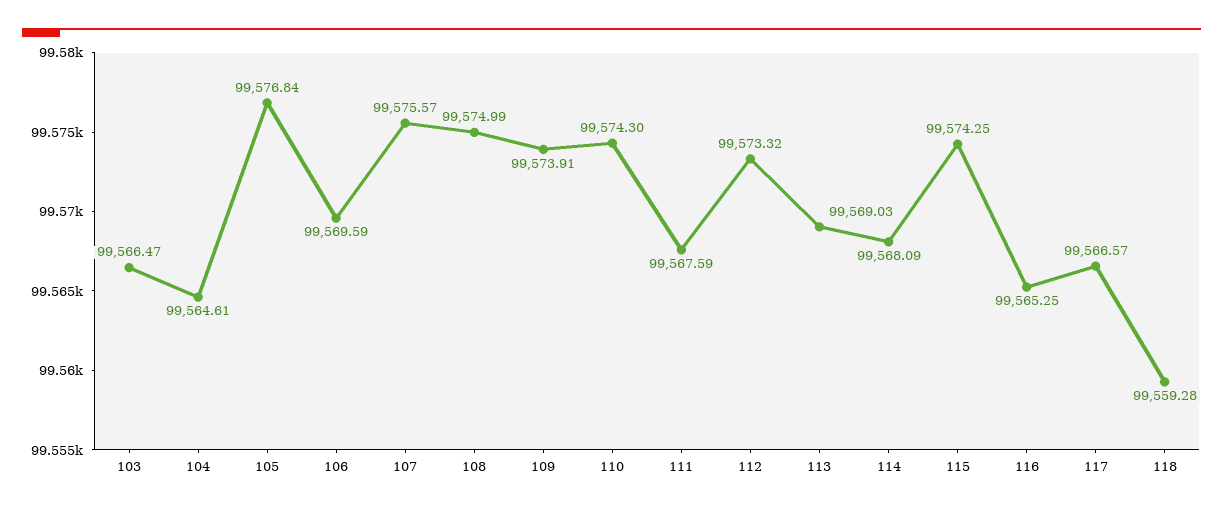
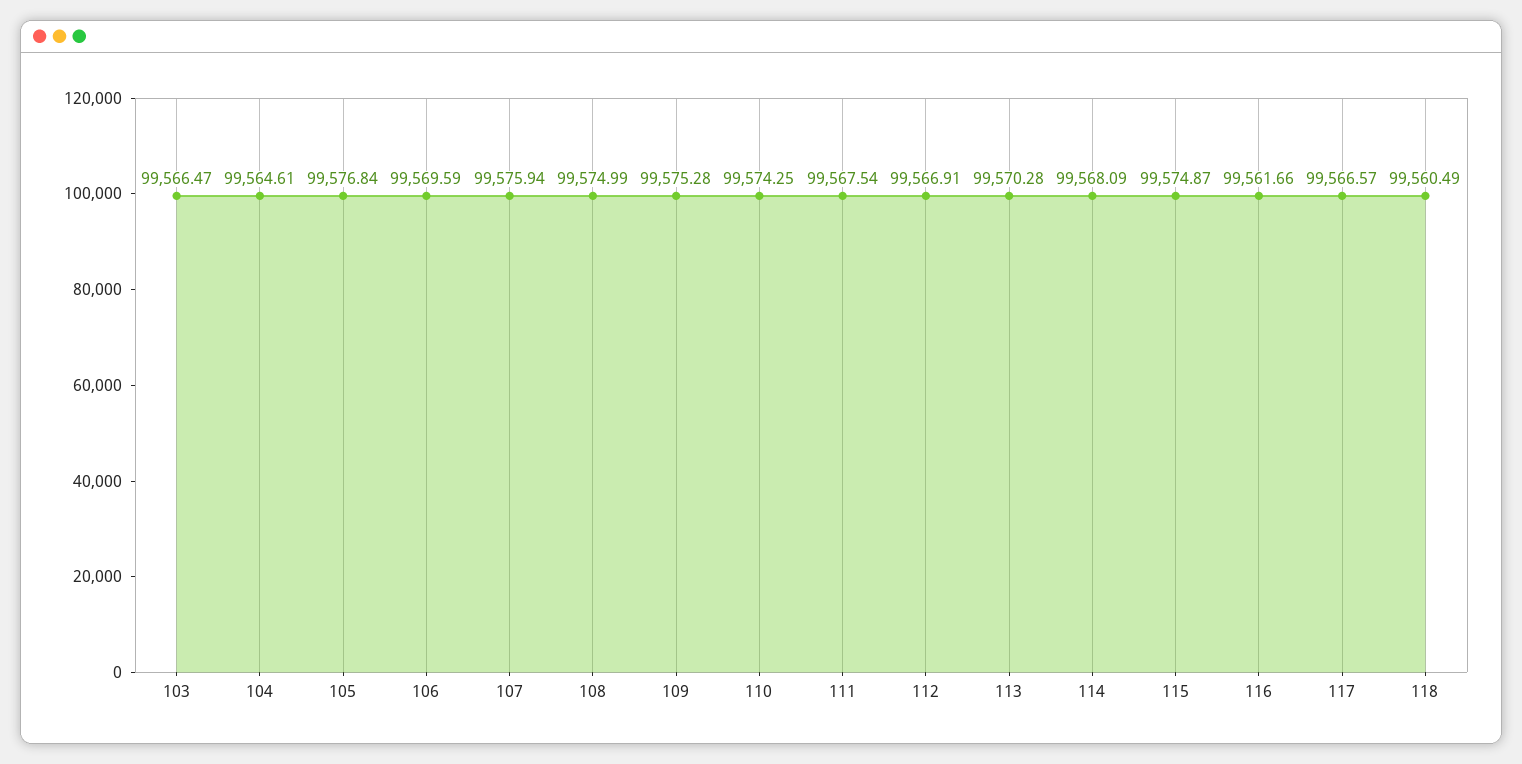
107: 99575.57 -> 99575.94
109: 99573.91 -> 99575.28
110: 99574.3 -> 99574.25
111: 99567.59 -> 99567.54
112: 99573.32 -> 99566.91
113: 99569.03 -> 99570.28
115: 99574.25 -> 99574.87
116: 99565.25 -> 99561.66
118: 99559.28 -> 99560.49

